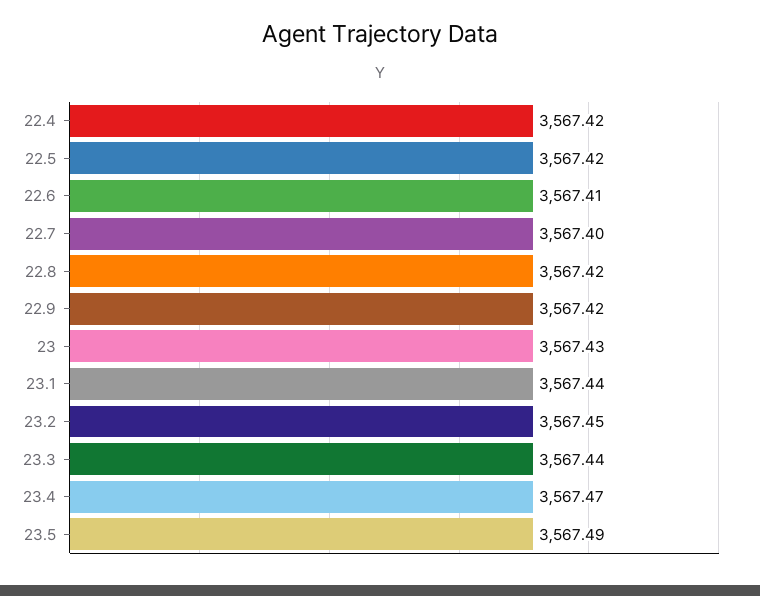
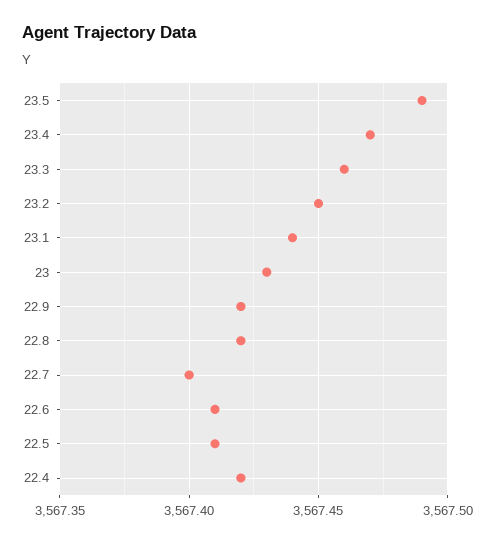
22.5: 3567.42 -> 3567.41
23.3: 3567.44 -> 3567.46

